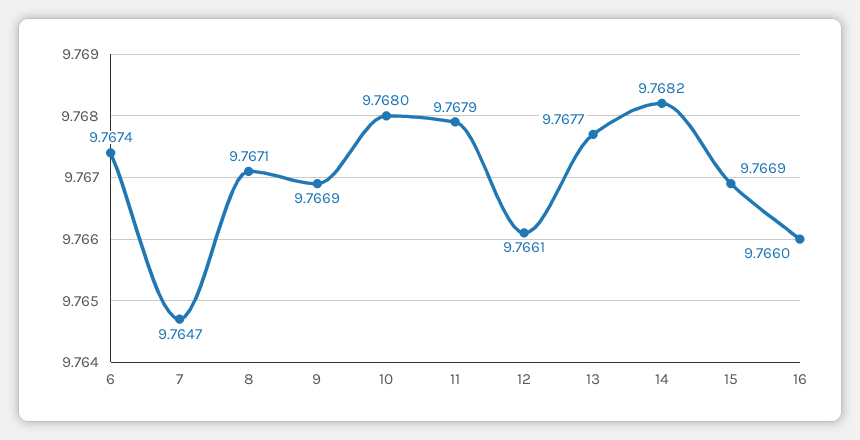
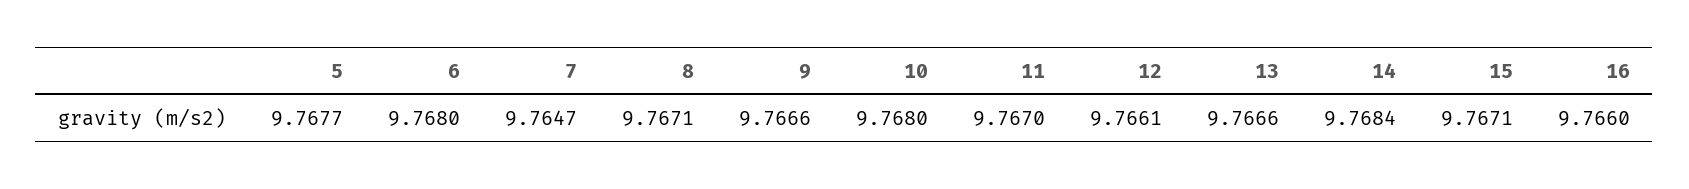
6: 9.7674 -> 9.768
9: 9.7669 -> 9.7666
11: 9.7679 -> 9.767
13: 9.7677 -> 9.7666
14: 9.7682 -> 9.7684
15: 9.7669 -> 9.7671
5: none -> 9.7677

